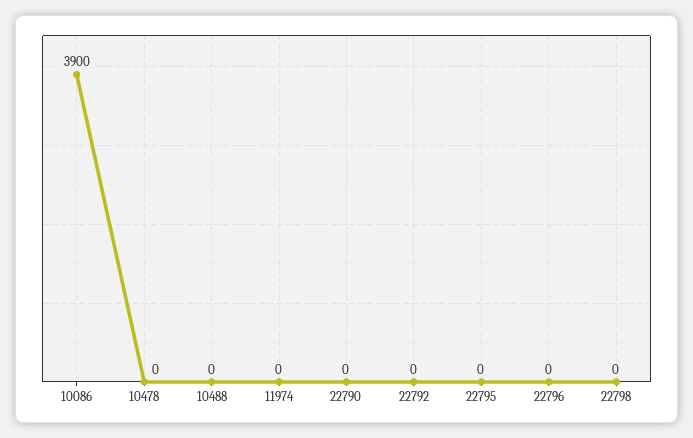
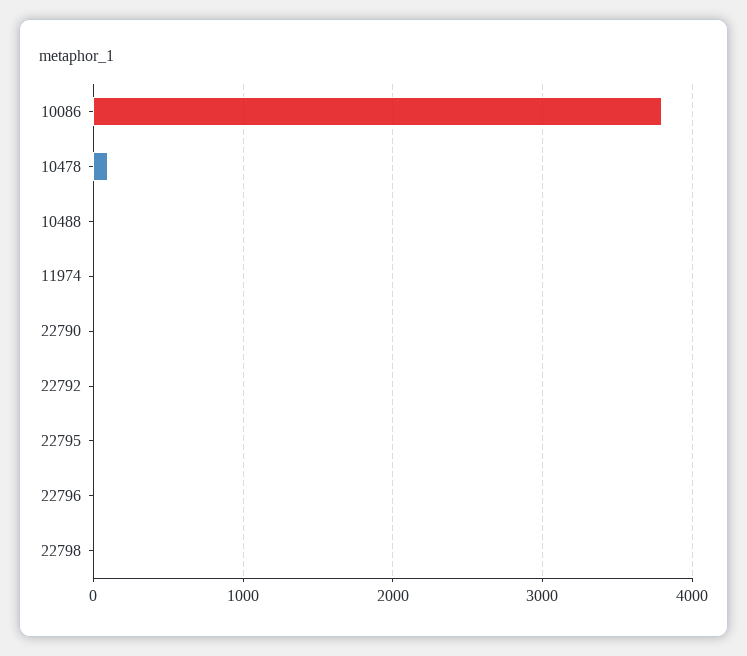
10086: 3900 -> 3800
10478: 0 -> 100

